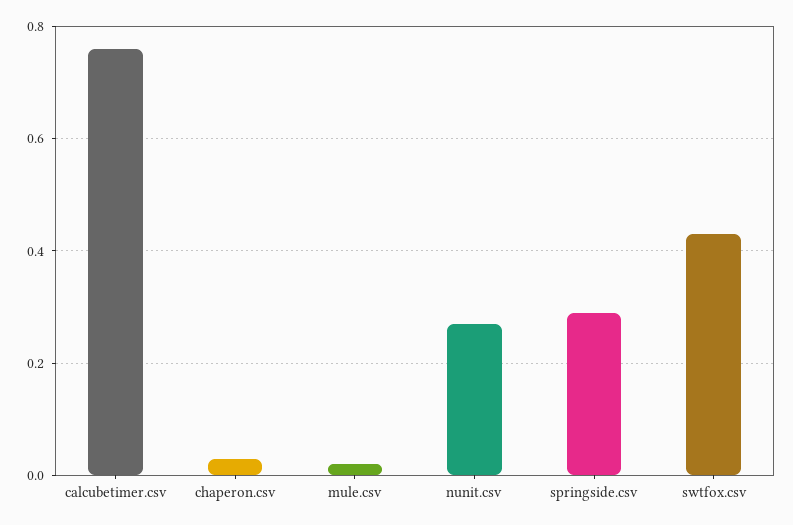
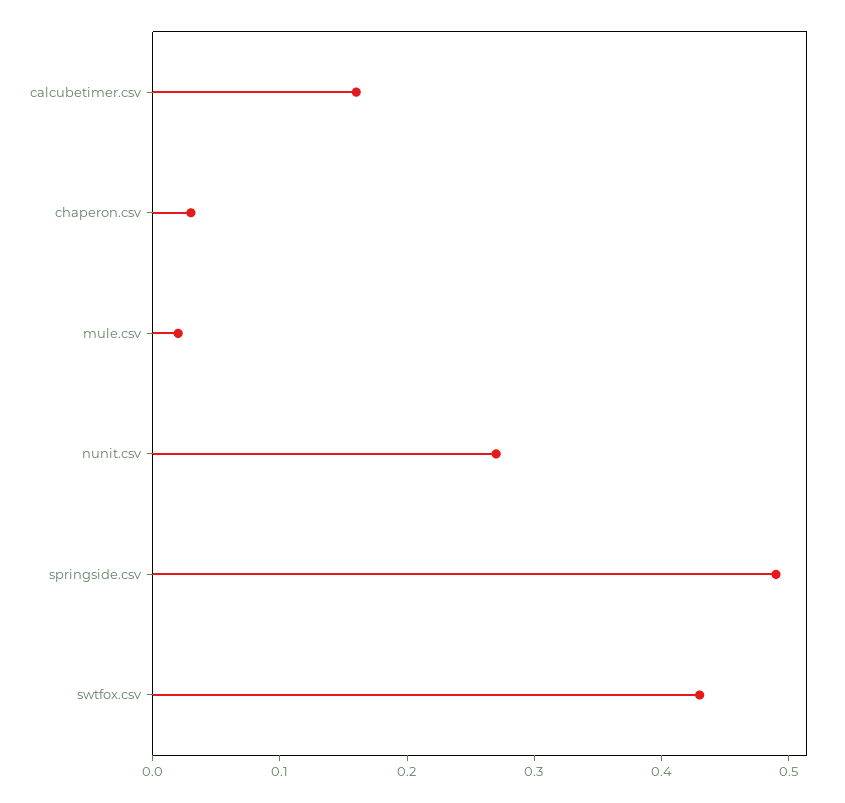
calcubetimer.csv: 0.75 -> 0.16
springside.csv: 0.3 -> 0.49

